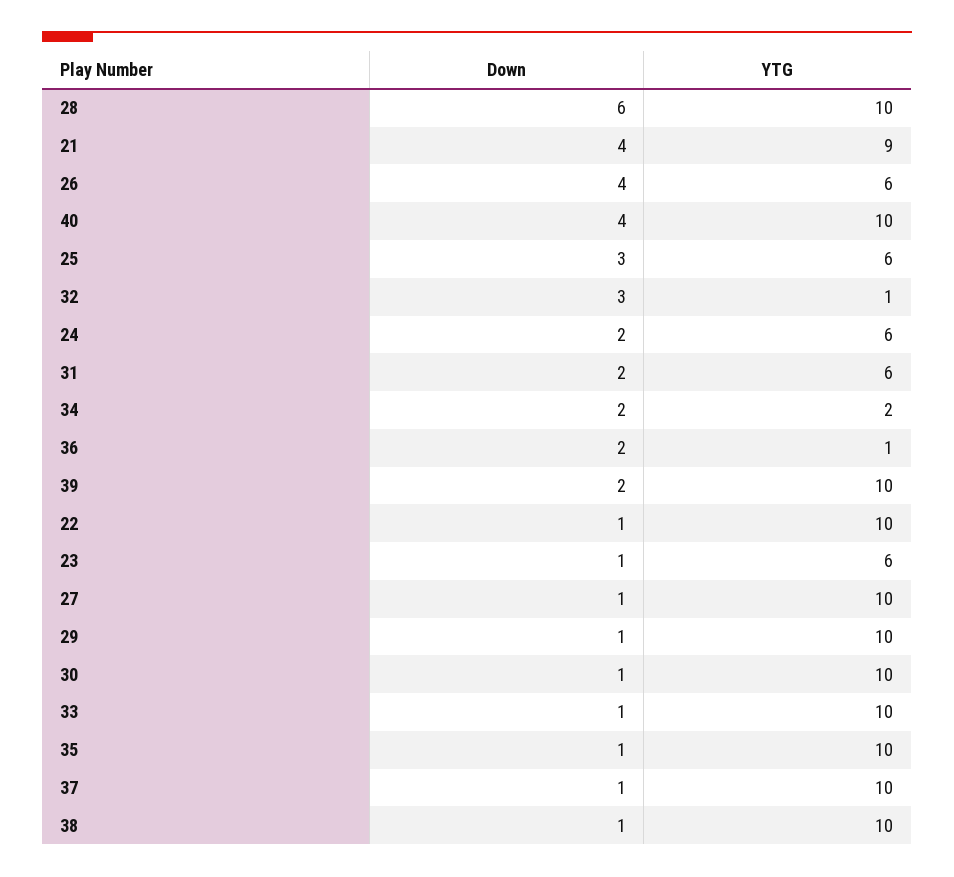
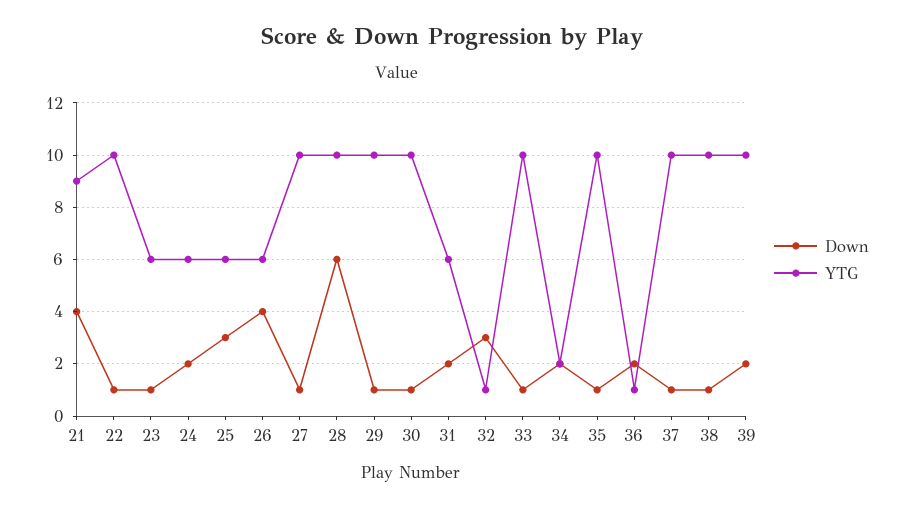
Down, 40: 4 -> none
YTG, 40: 10 -> none

